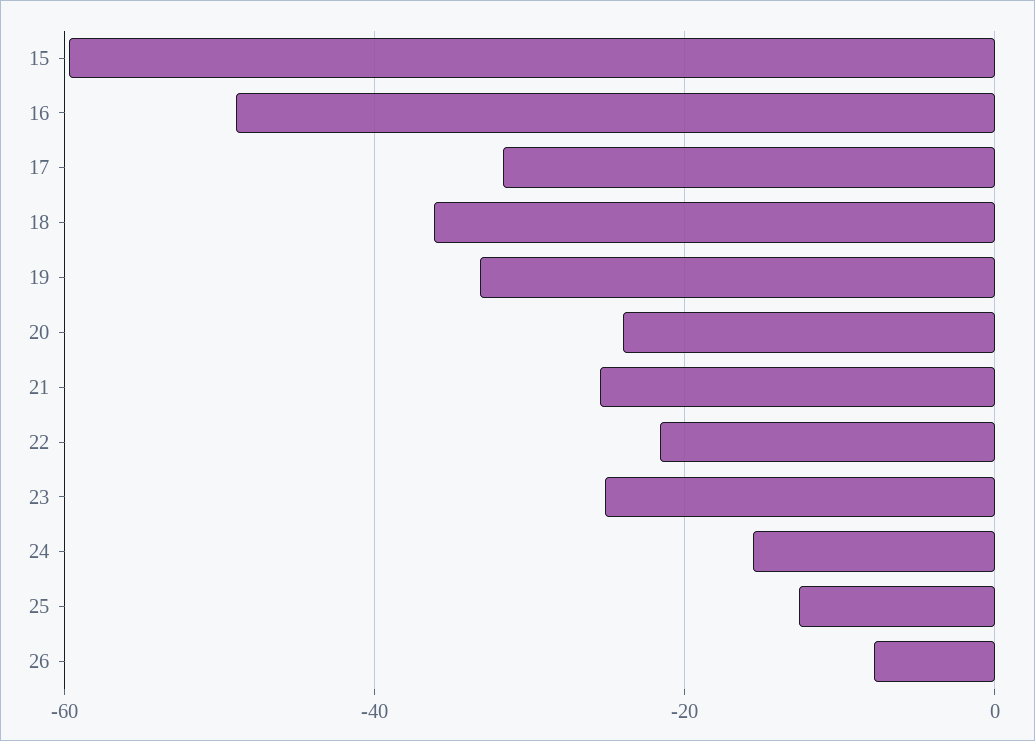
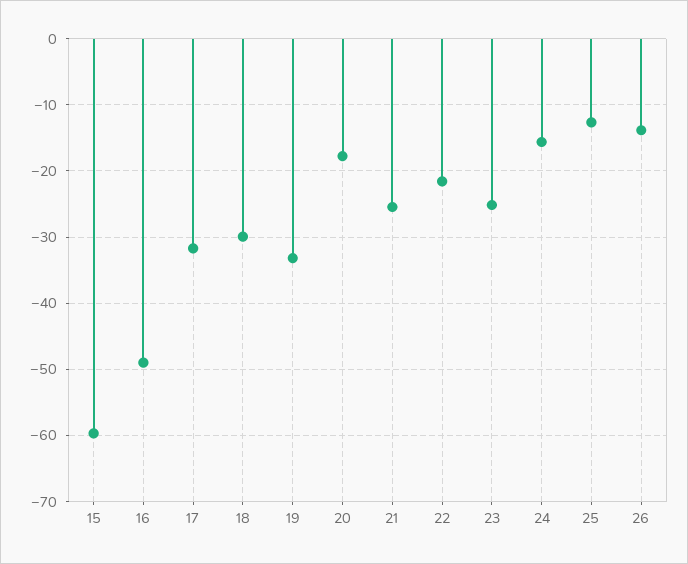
18: -36 -> -30
20: -24 -> -18
26: -8 -> -14

